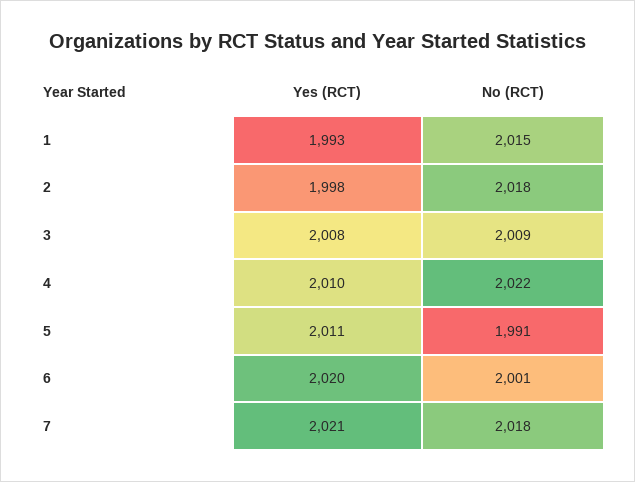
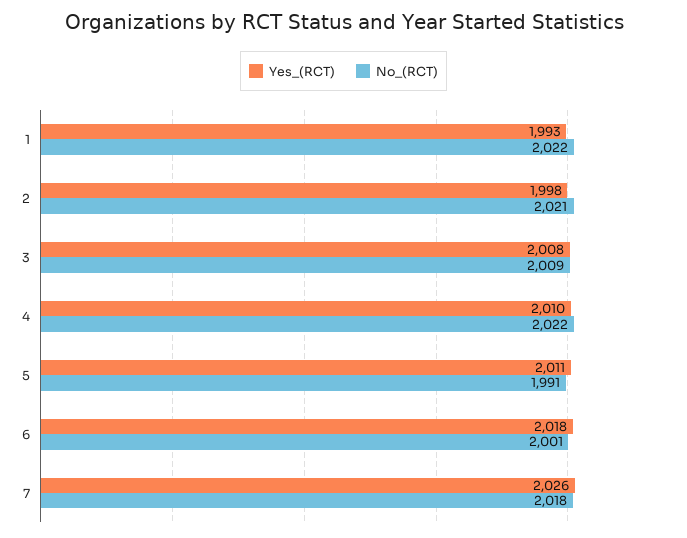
No (RCT), 1: 2015 -> 2022
No (RCT), 2: 2018 -> 2021
Yes (RCT), 6: 2020 -> 2018
Yes (RCT), 7: 2021 -> 2026

